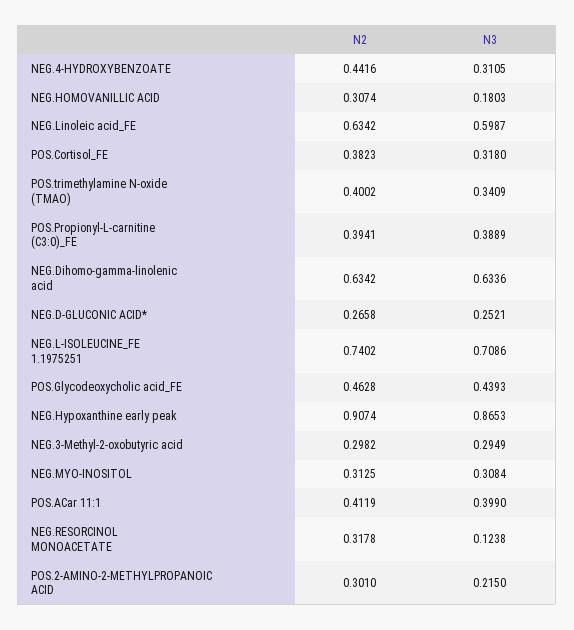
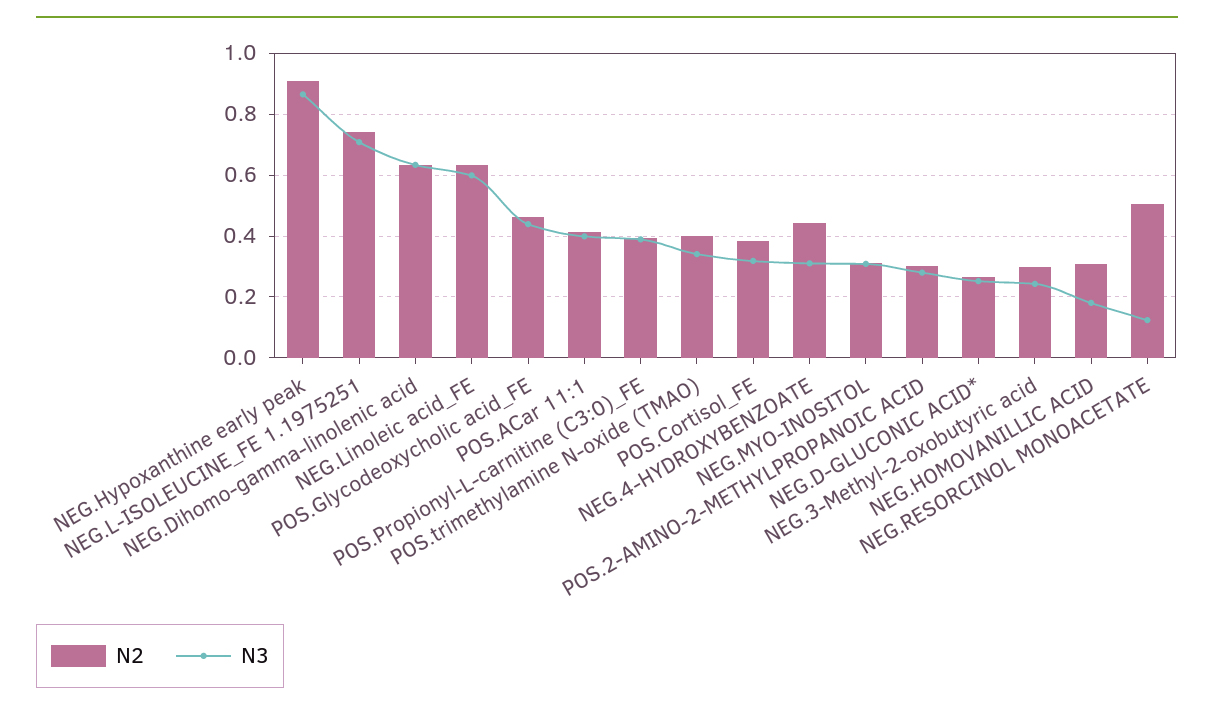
N3, NEG.3-Methyl-2-oxobutyric acid: 0.2949 -> 0.24
N2, NEG.RESORCINOL MONOACETATE: 0.3178 -> 0.5
N3, POS.2-AMINO-2-METHYLPROPANOIC ACID: 0.215 -> 0.28

